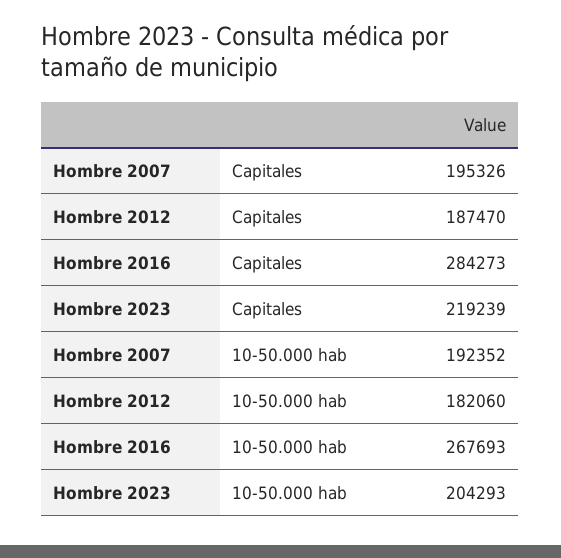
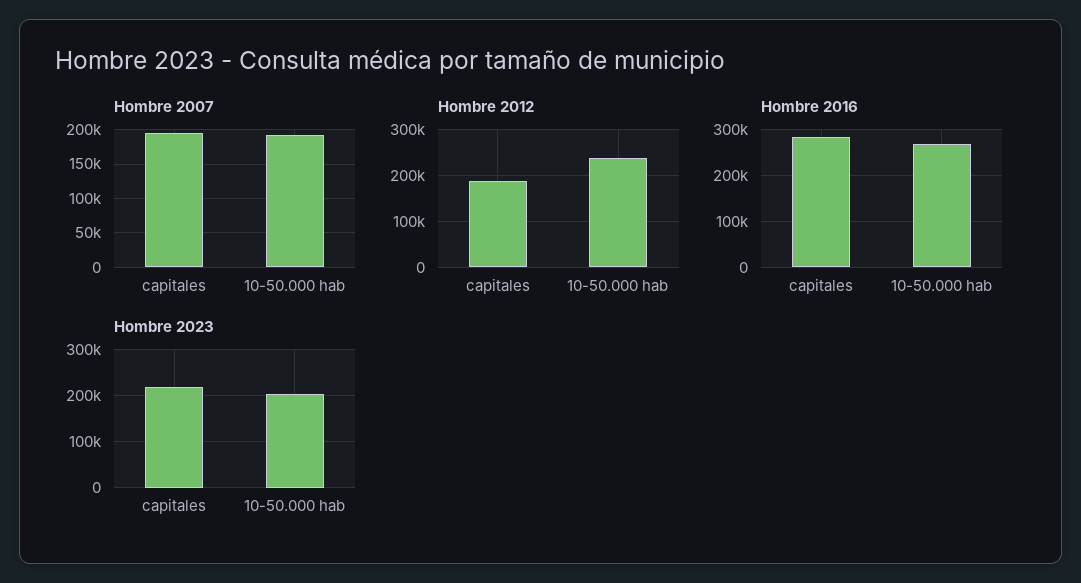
Hombre 2012, 10-50.000 hab: 182060 -> 240000

